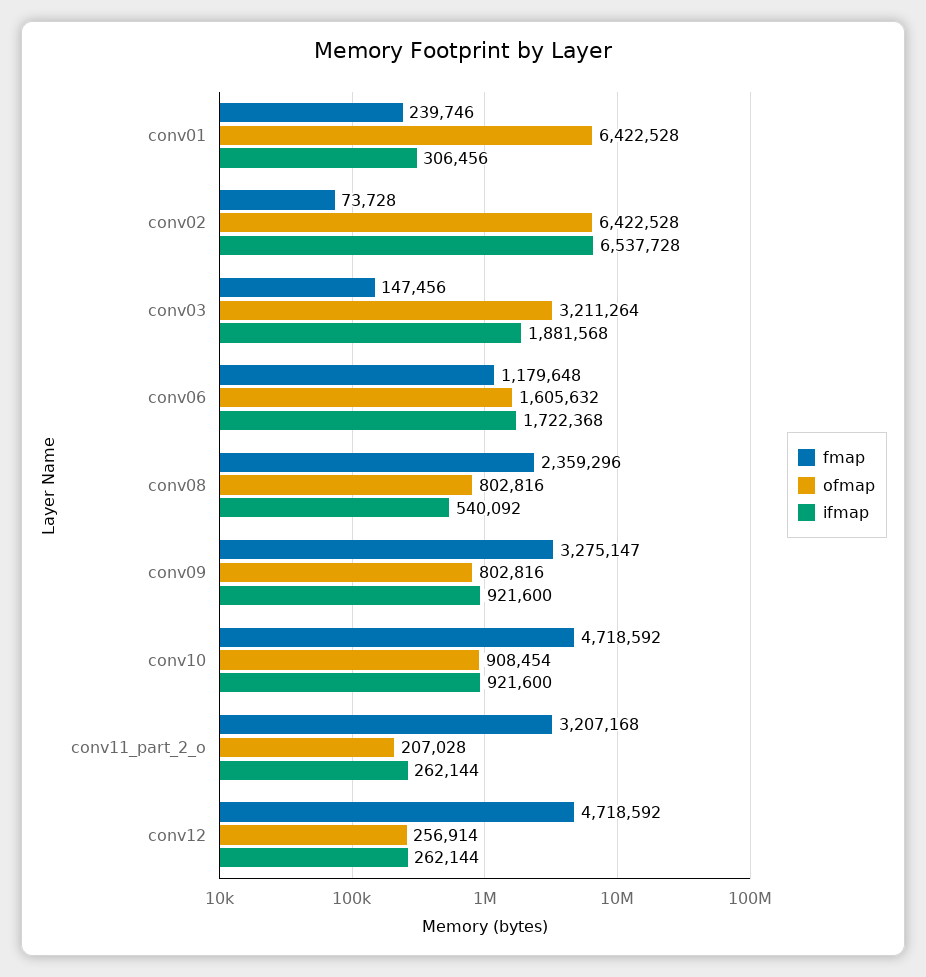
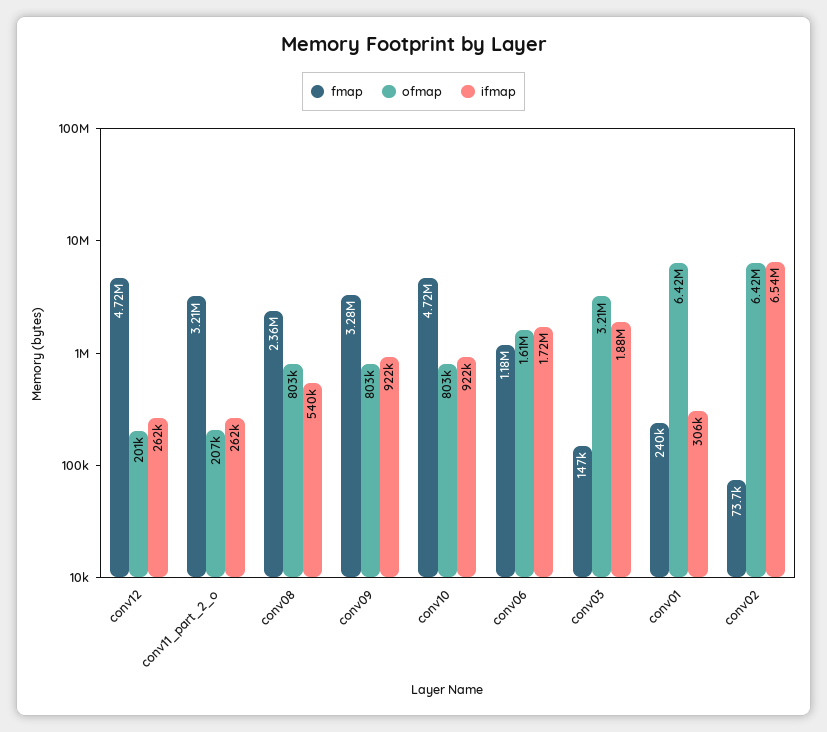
ofmap, conv10: 908454 -> 803000
ofmap, conv12: 256914 -> 201000

